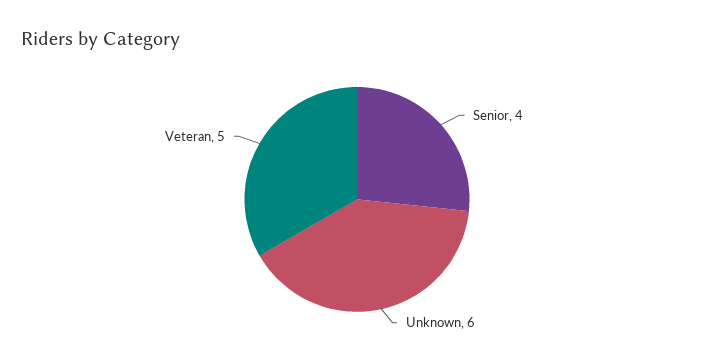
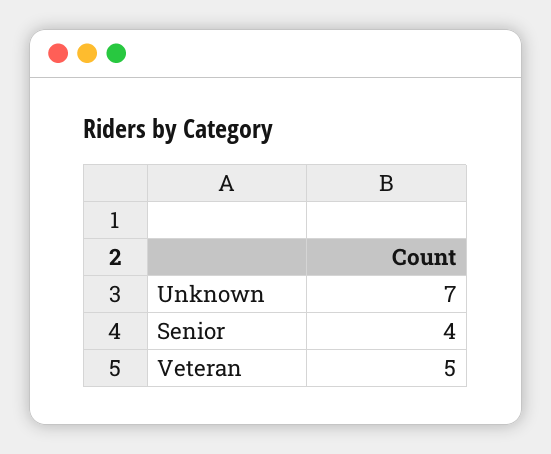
Unknown: 6 -> 7

